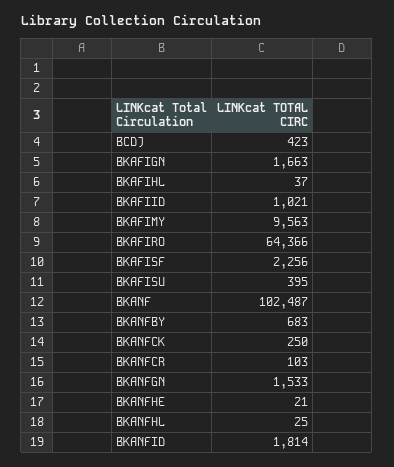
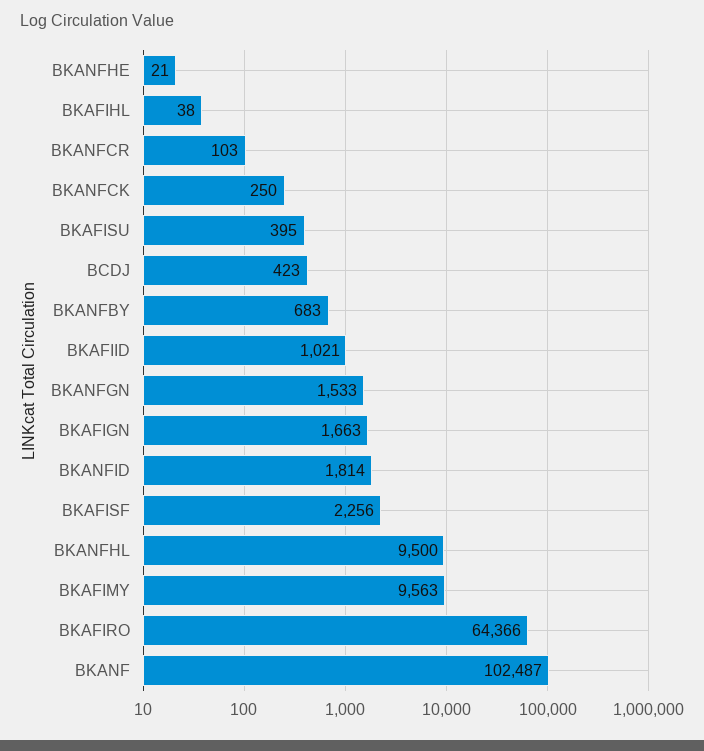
BKAFIHL: 37 -> 38
BKANFHL: 25 -> 9500

